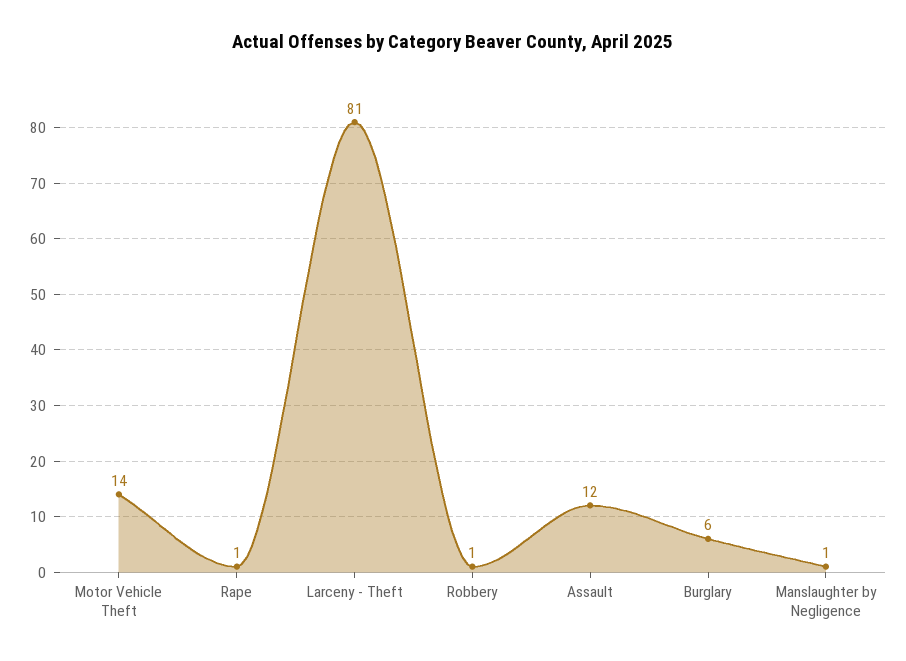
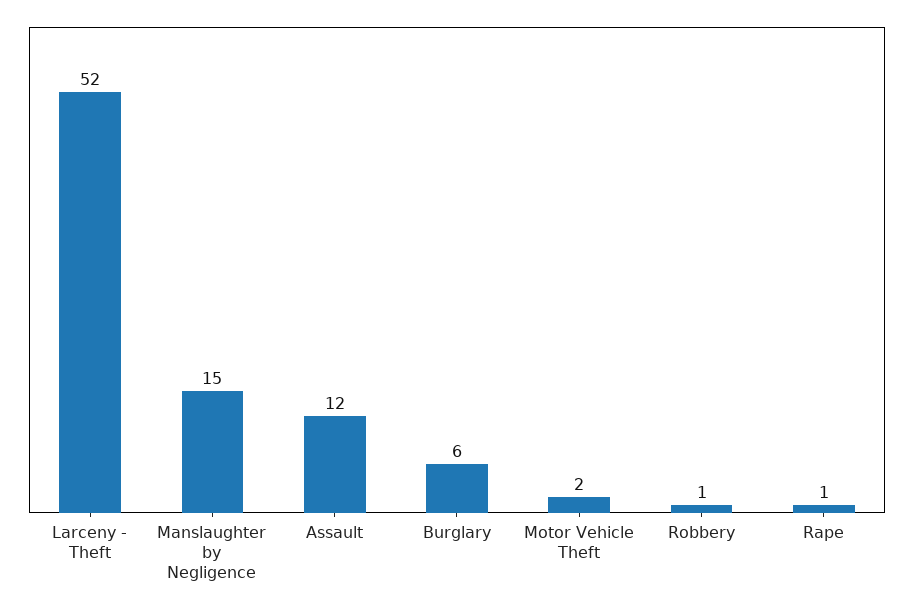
Motor Vehicle Theft: 14 -> 2
Larceny - Theft: 81 -> 52
Manslaughter by Negligence: 1 -> 15

